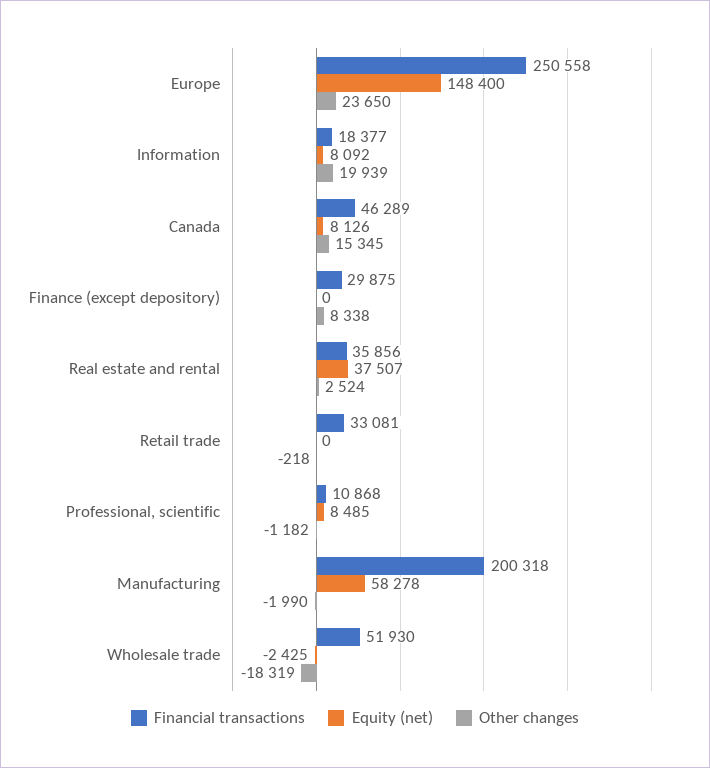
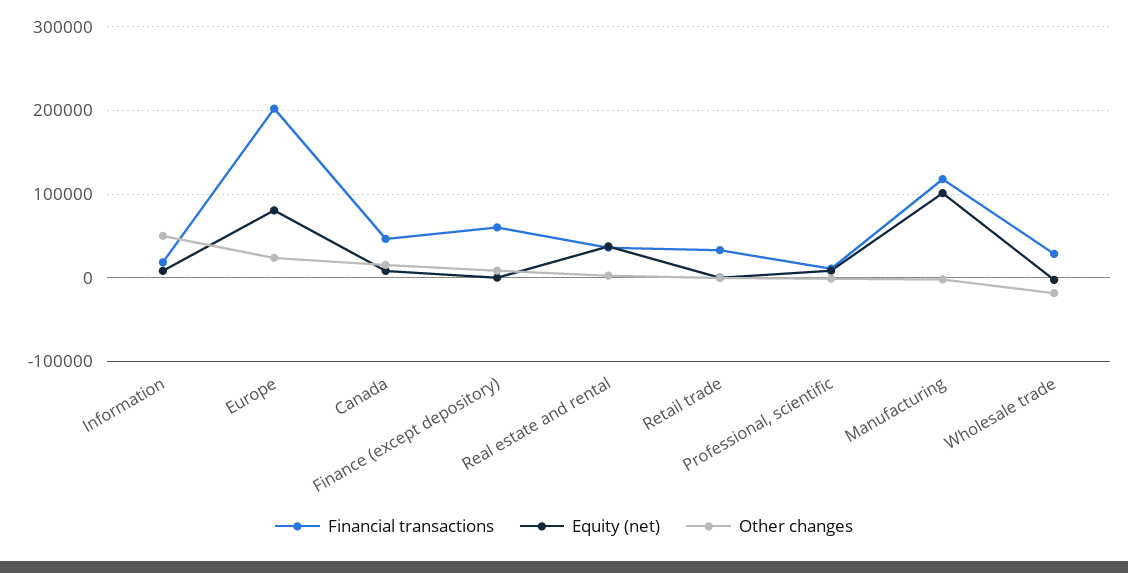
Financial transactions, Europe: 250558 -> 200000
Equity (net), Europe: 148400 -> 80000
Other changes, Information: 19939 -> 50000
Financial transactions, Finance (except depository): 29875 -> 60000
Financial transactions, Manufacturing: 200318 -> 120000
Equity (net), Manufacturing: 58278 -> 100000
Financial transactions, Wholesale trade: 51930 -> 30000

